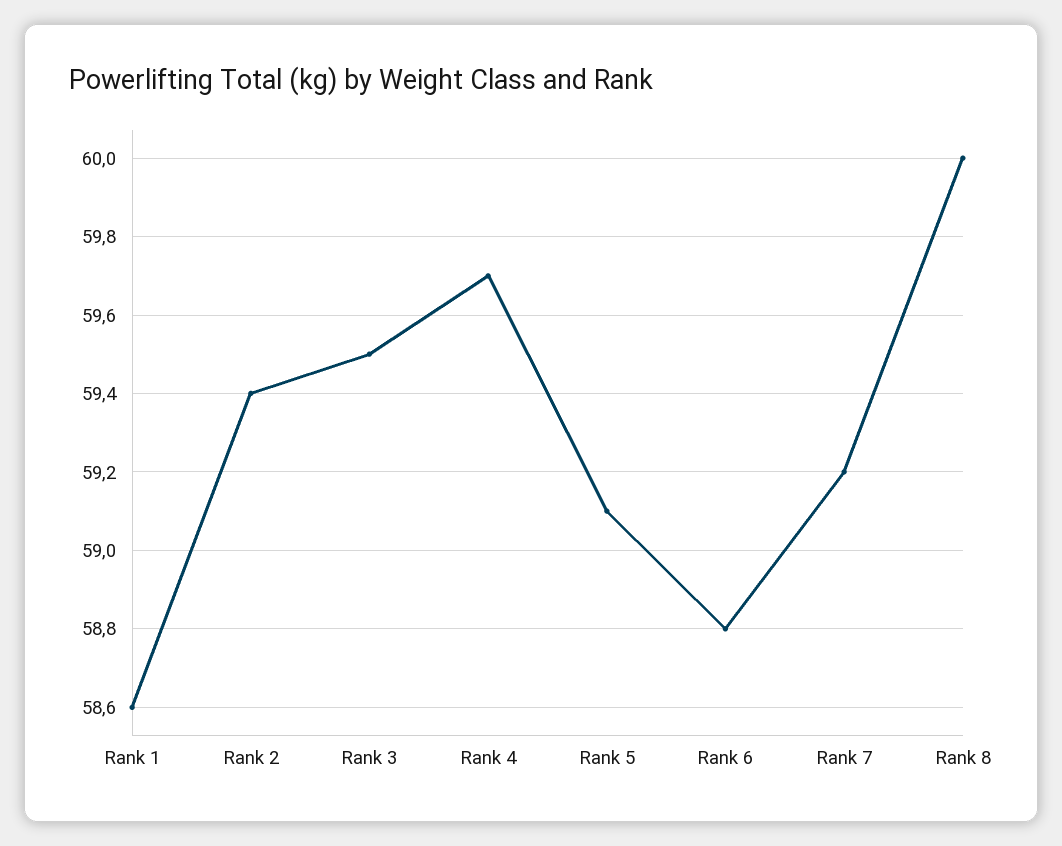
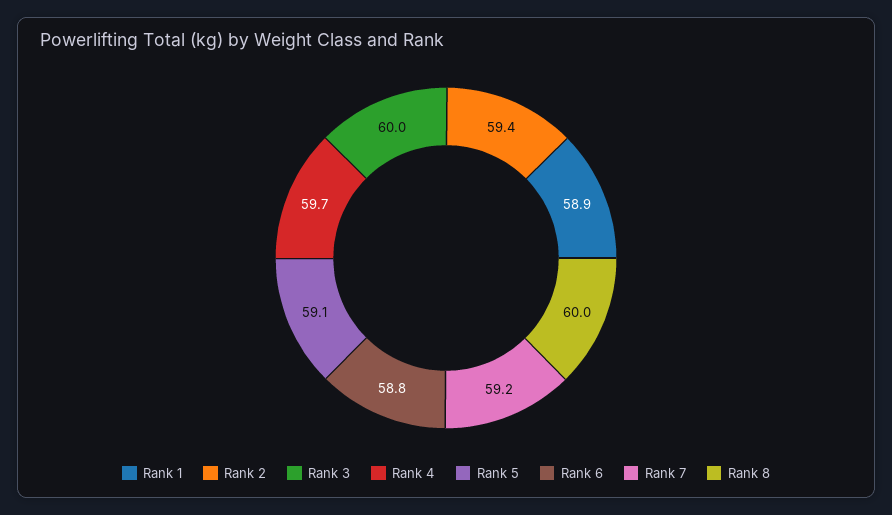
Rank 1: 58.6 -> 58.9
Rank 3: 59.5 -> 60

